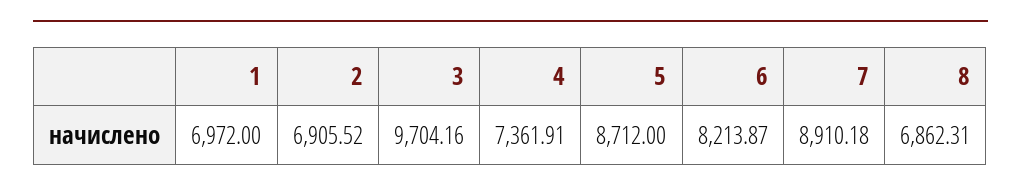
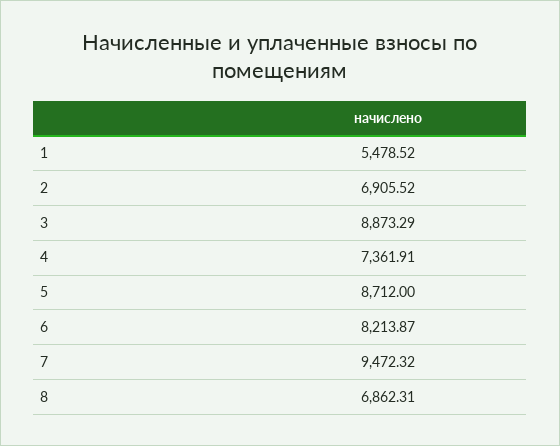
1: 6972 -> 5478.52
3: 9704.16 -> 8873.29
7: 8910.18 -> 9472.32

